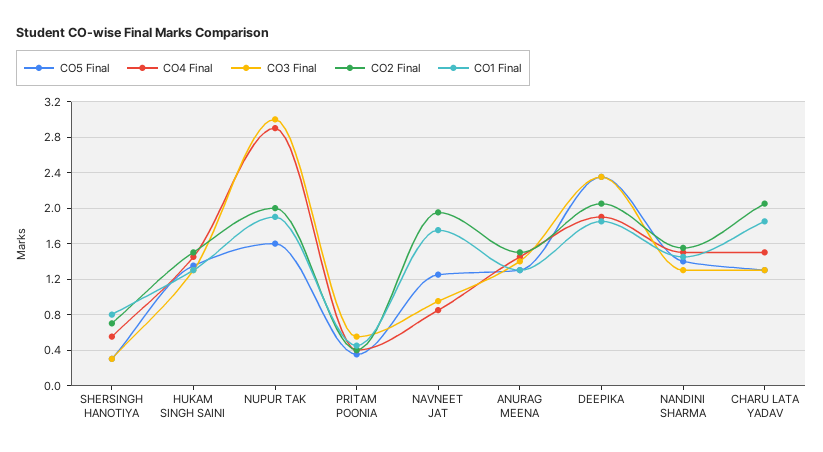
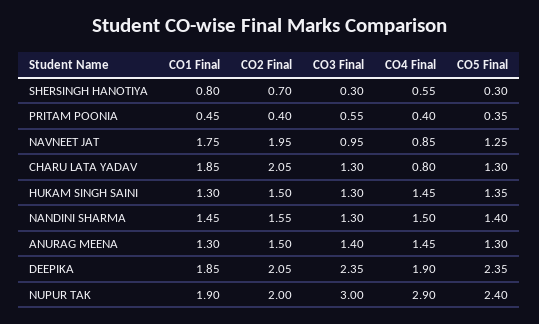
CO5 Final, NUPUR TAK: 1.6 -> 2.4
CO4 Final, CHARU LATA YADAV: 1.5 -> 0.8

